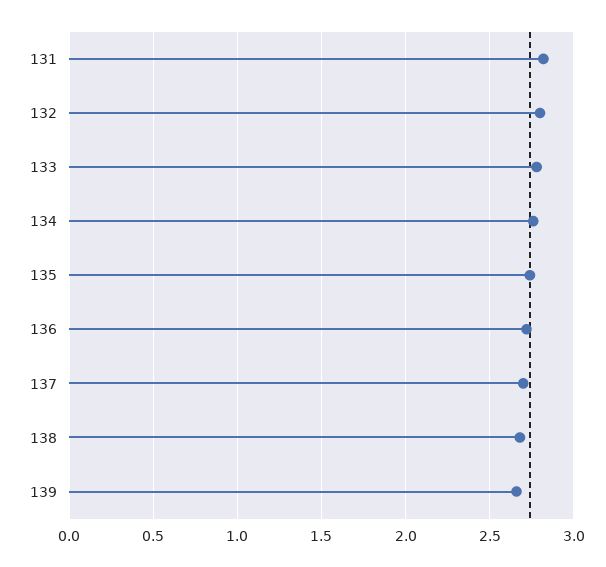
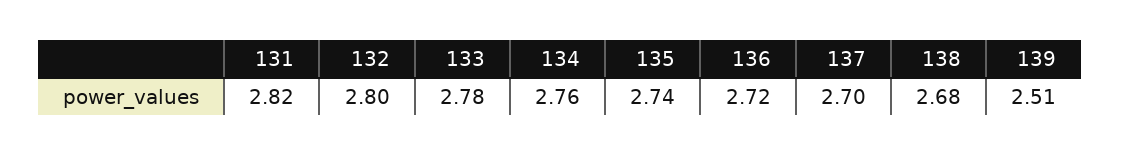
139: 2.65 -> 2.51

